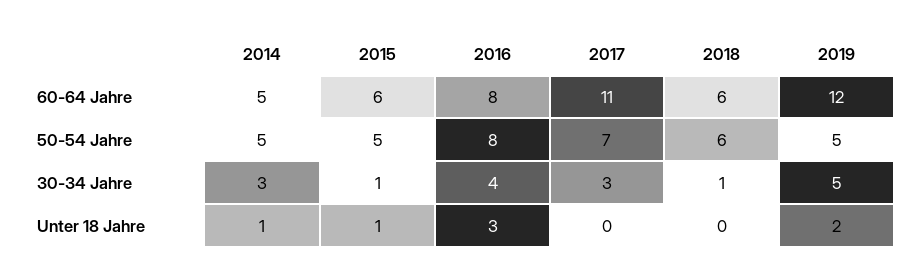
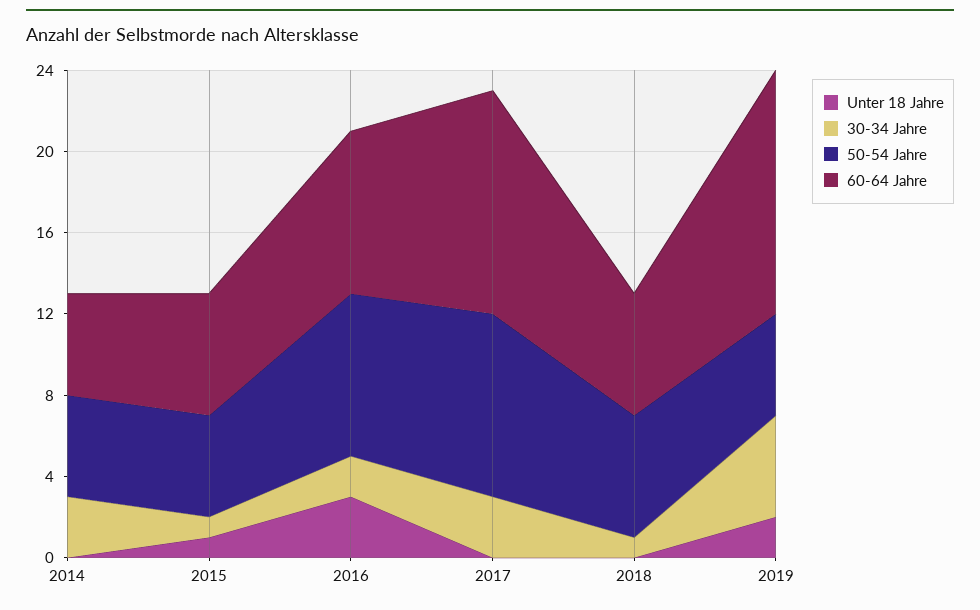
50-54 Jahre, 2017: 7 -> 9
30-34 Jahre, 2016: 4 -> 2
Unter 18 Jahre, 2014: 1 -> 0

